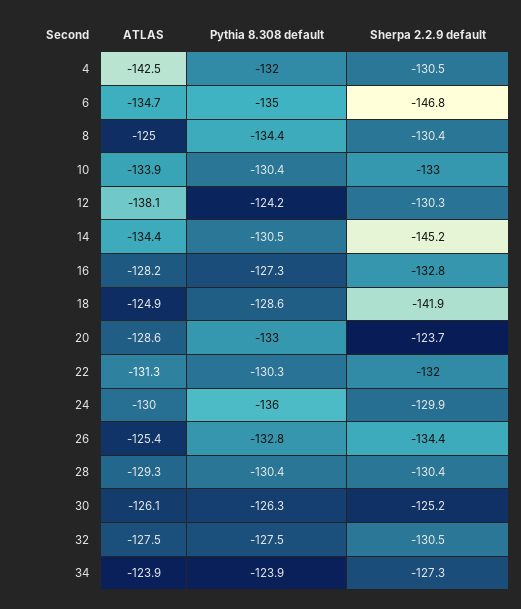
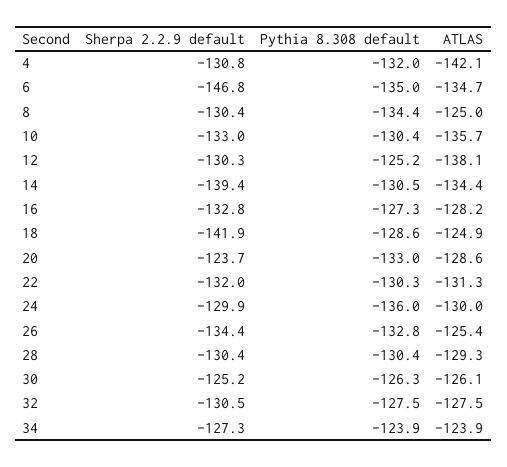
ATLAS, 4: -142.5 -> -142.1
Sherpa 2.2.9 default, 4: -130.5 -> -130.8
ATLAS, 10: -133.9 -> -135.7
Pythia 8.308 default, 12: -124.2 -> -125.2
Sherpa 2.2.9 default, 14: -145.2 -> -139.4

